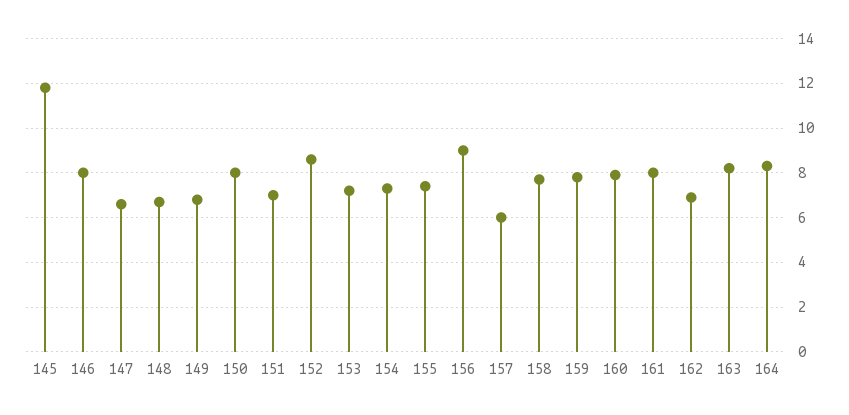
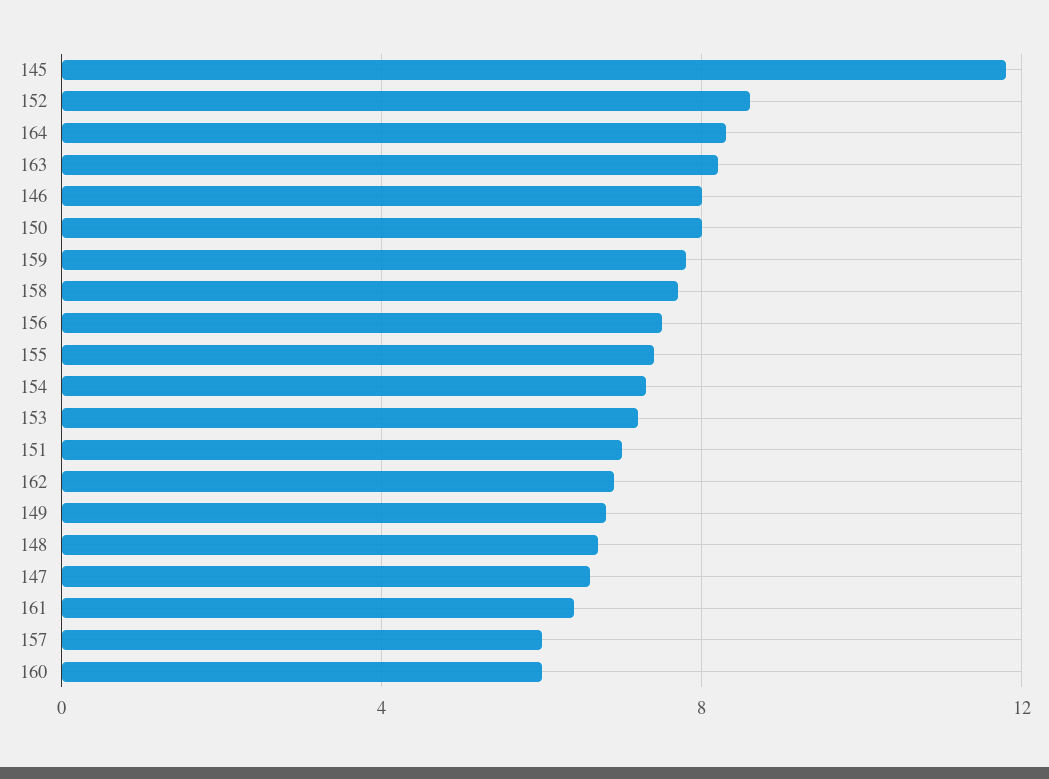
156: 9 -> 7.5
160: 8 -> 6
161: 8 -> 6.5

